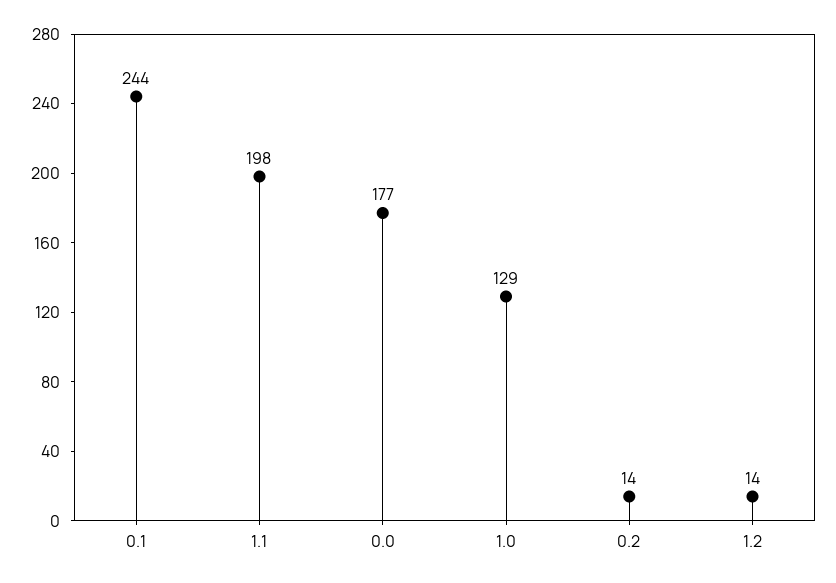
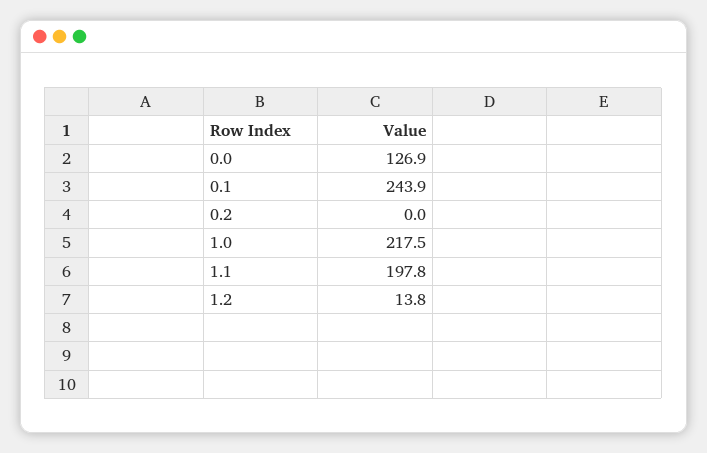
0.0: 177 -> 126.9
1.0: 129 -> 217.5
0.2: 14 -> 0

